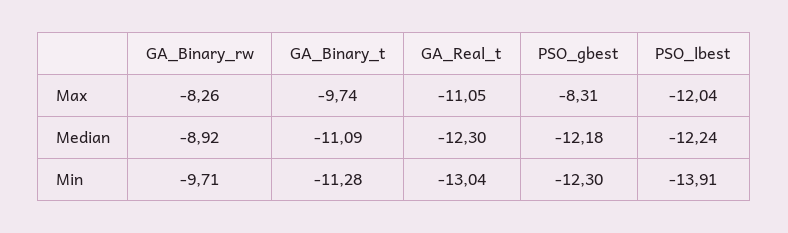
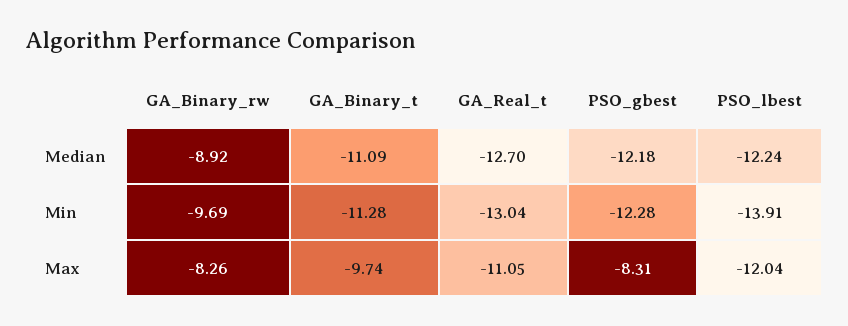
GA_Real_t, Median: -12.3 -> -12.7
GA_Binary_rw, Min: -9.71 -> -9.69
PSO_gbest, Min: -12.3 -> -12.28

